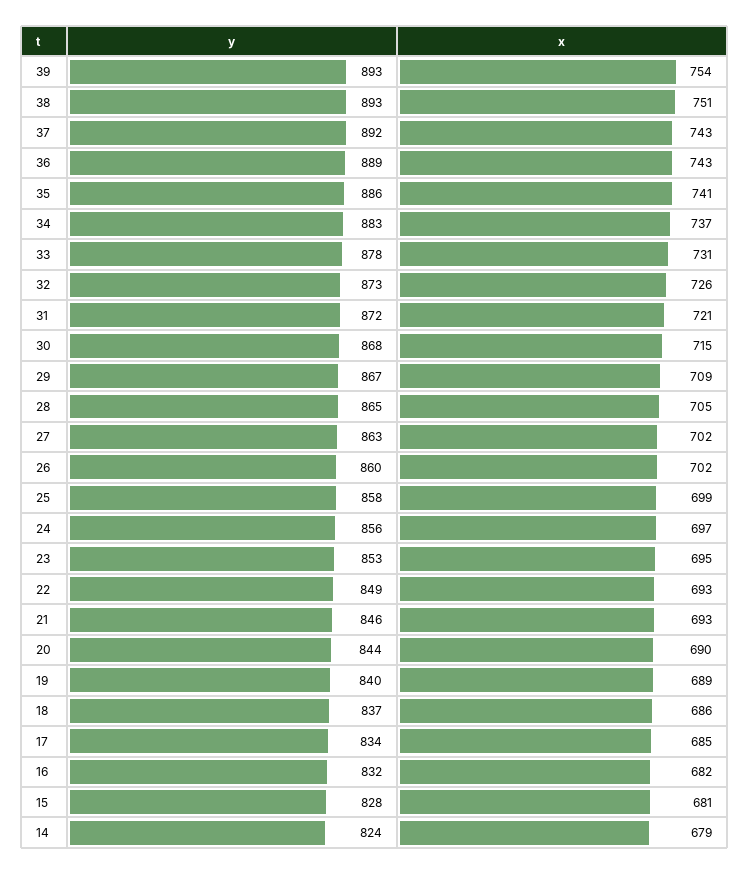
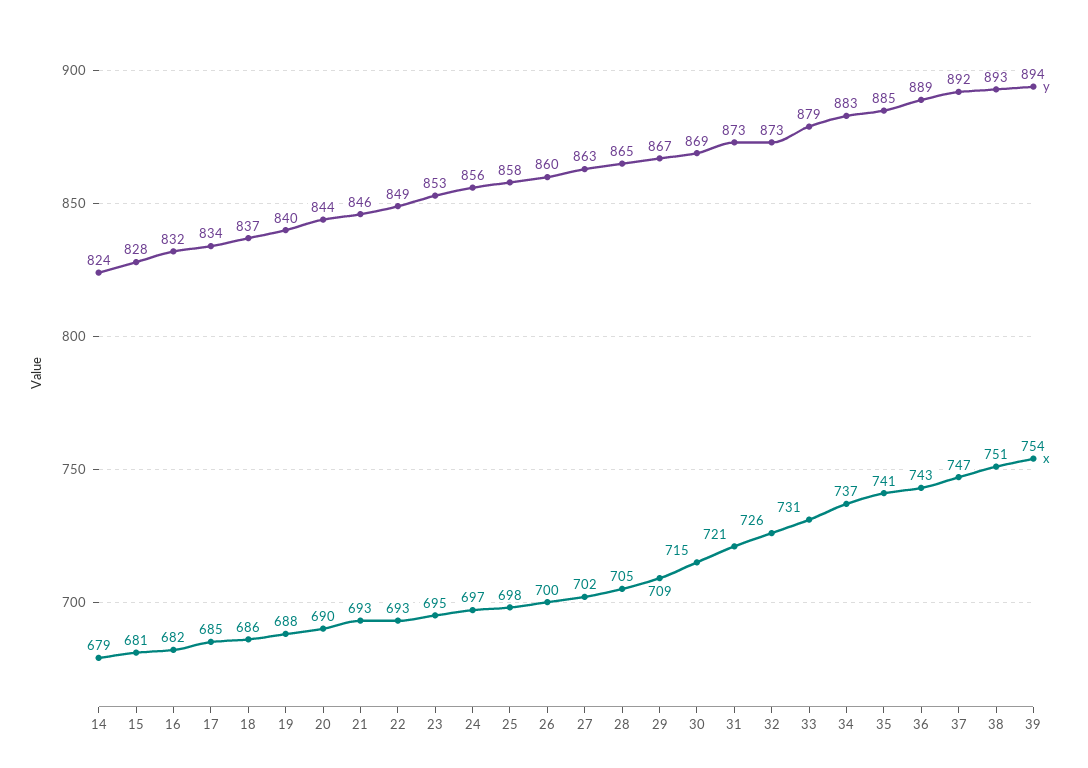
y, 39: 893 -> 894
x, 37: 743 -> 747
y, 35: 886 -> 885
y, 33: 878 -> 879
y, 31: 872 -> 873
y, 30: 868 -> 869
x, 26: 702 -> 700
x, 25: 699 -> 698
x, 19: 689 -> 688

